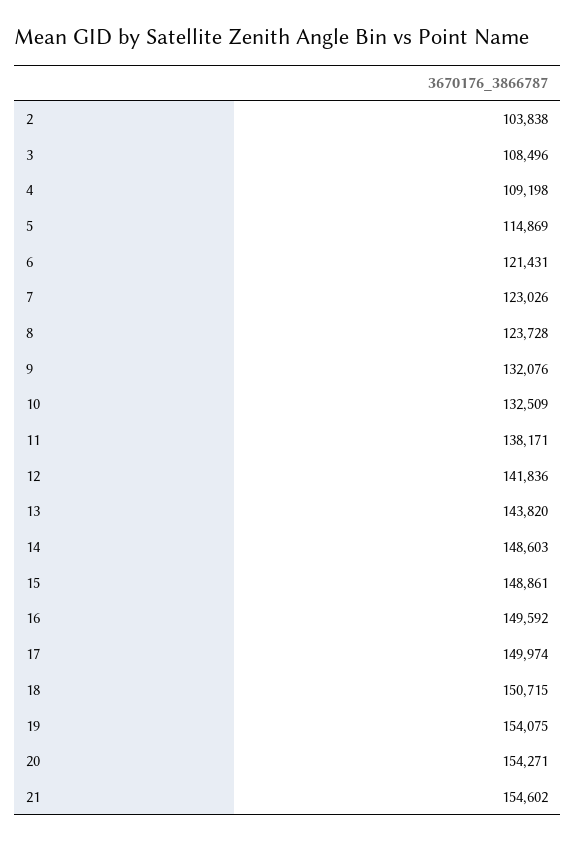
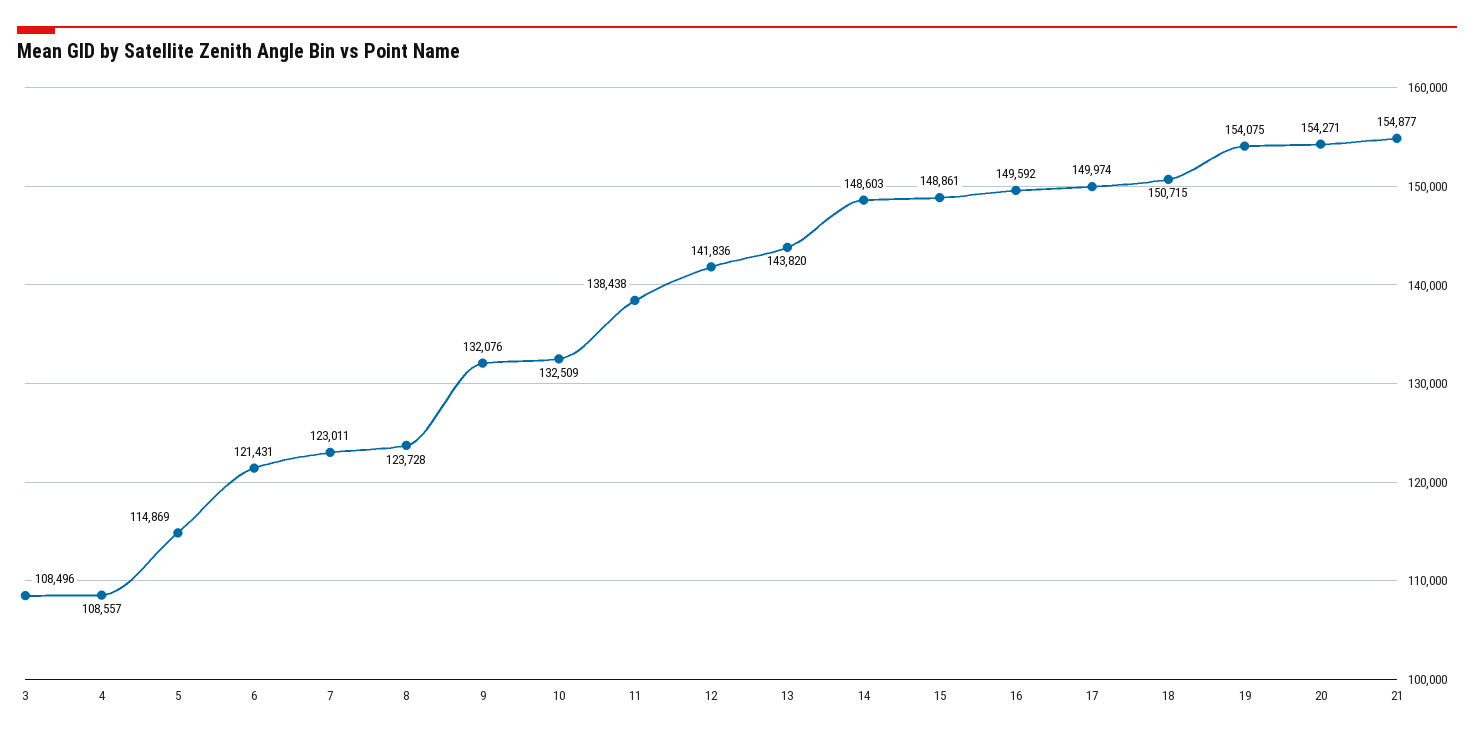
2: 103838 -> none
4: 109198 -> 108557
7: 123026 -> 123011
11: 138171 -> 138438
21: 154602 -> 154877

